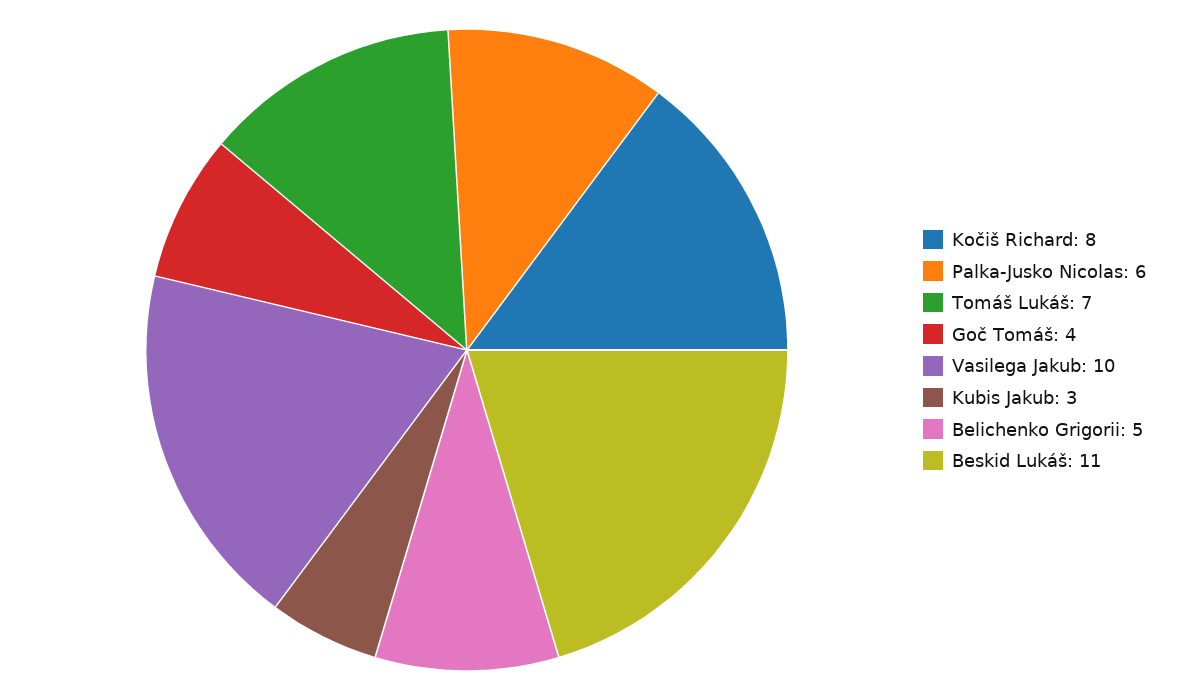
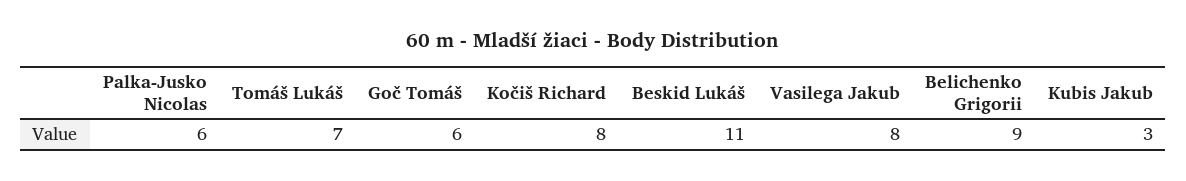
Goč Tomáš: 4 -> 6
Vasilega Jakub: 10 -> 8
Belichenko Grigorii: 5 -> 9

